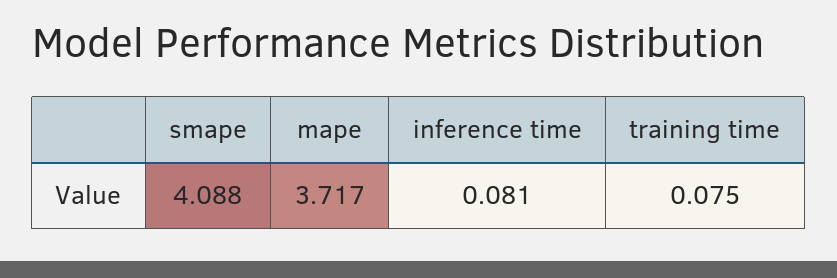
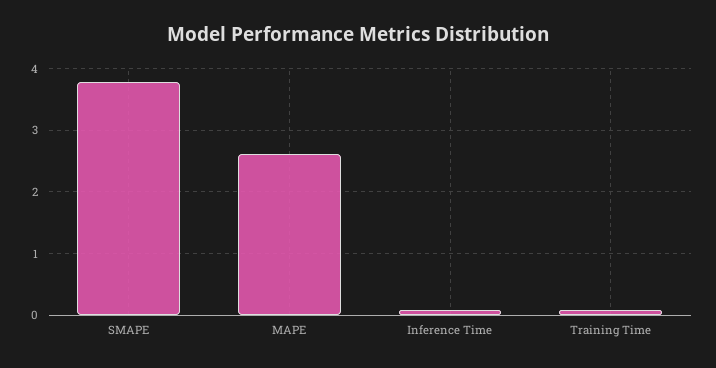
smape: 4.088 -> 3.8
mape: 3.717 -> 2.6

